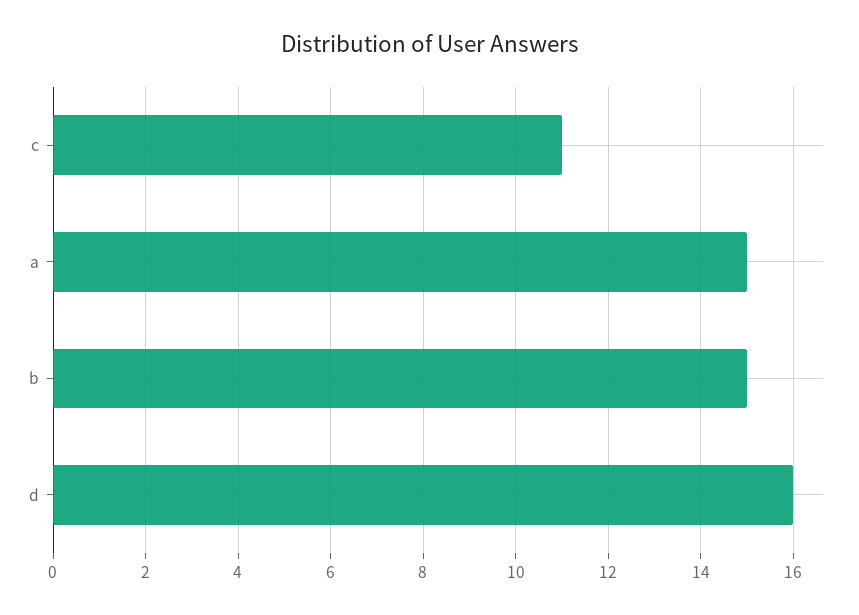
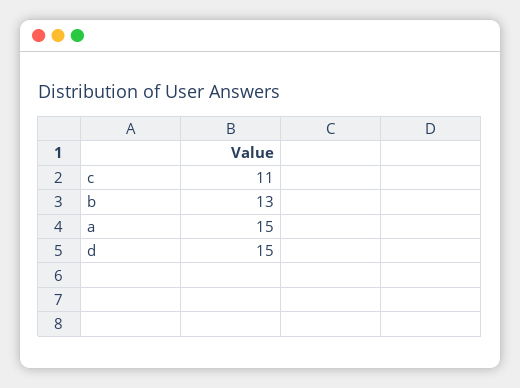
b: 15 -> 13
d: 16 -> 15

